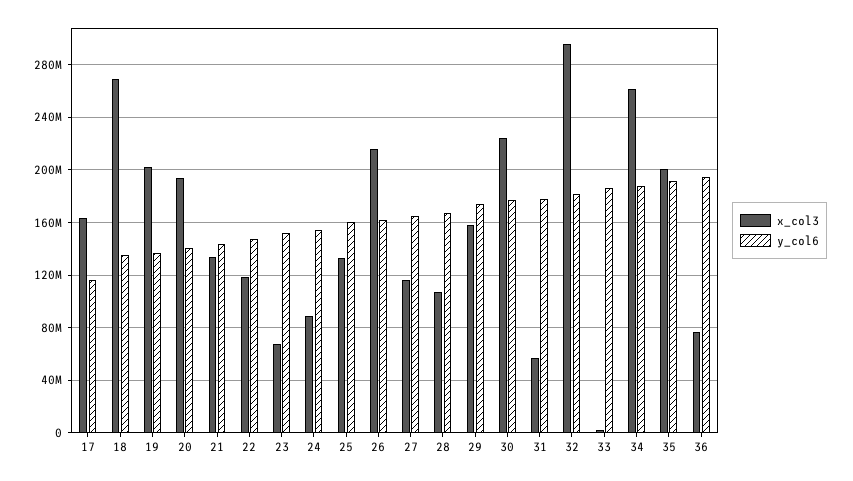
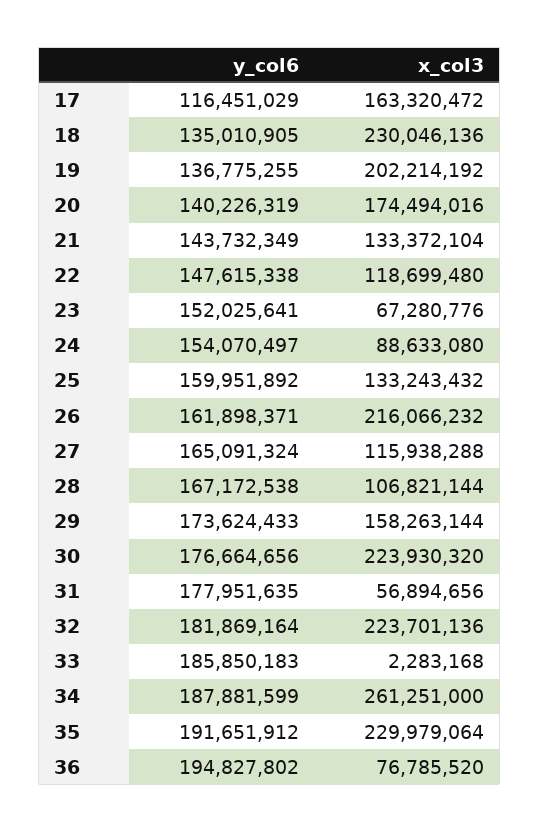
x_col3, 18: 270000000 -> 230046136
x_col3, 20: 195000000 -> 174494016
x_col3, 32: 295000000 -> 223701136
x_col3, 35: 200000000 -> 229979064

